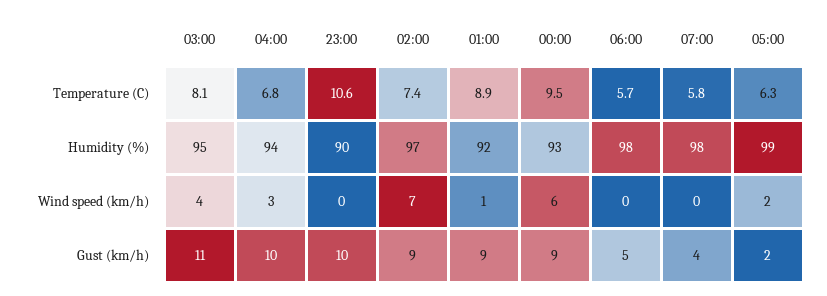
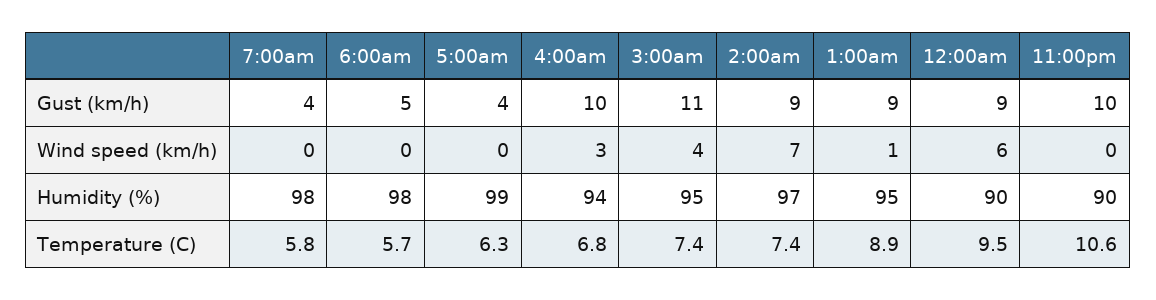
03:00, Temperature (C): 8.1 -> 7.4
01:00, Humidity (%): 92 -> 95
00:00, Humidity (%): 93 -> 90
05:00, Wind speed (km/h): 2 -> 0
05:00, Gust (km/h): 2 -> 4

